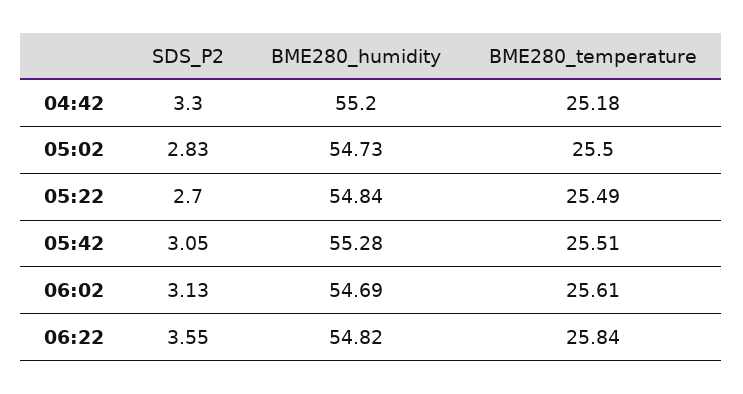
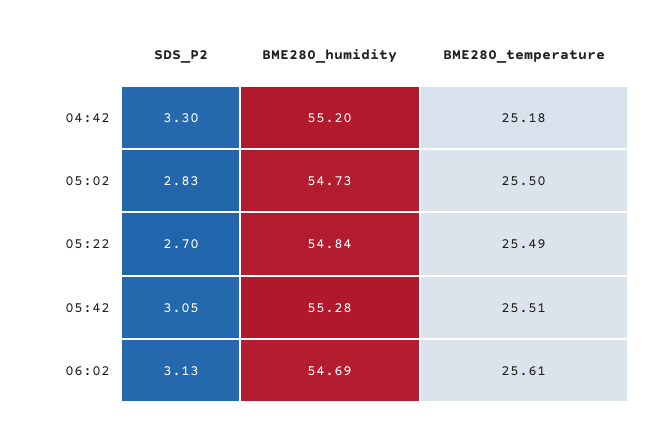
SDS_P2, 06:22: 3.55 -> none
BME280_humidity, 06:22: 54.82 -> none
BME280_temperature, 06:22: 25.84 -> none

